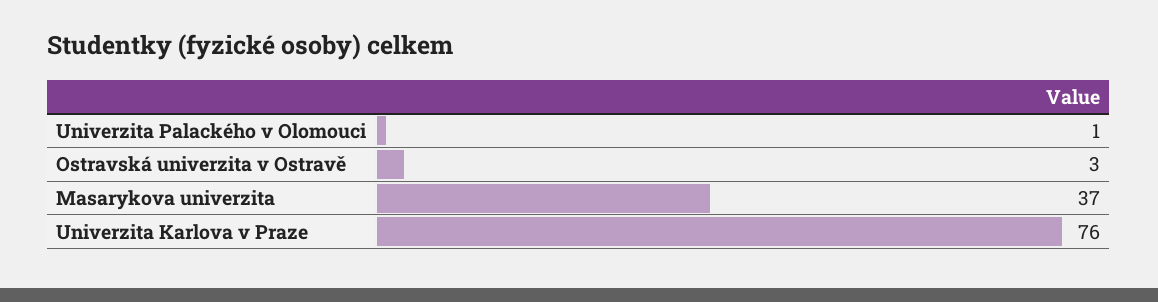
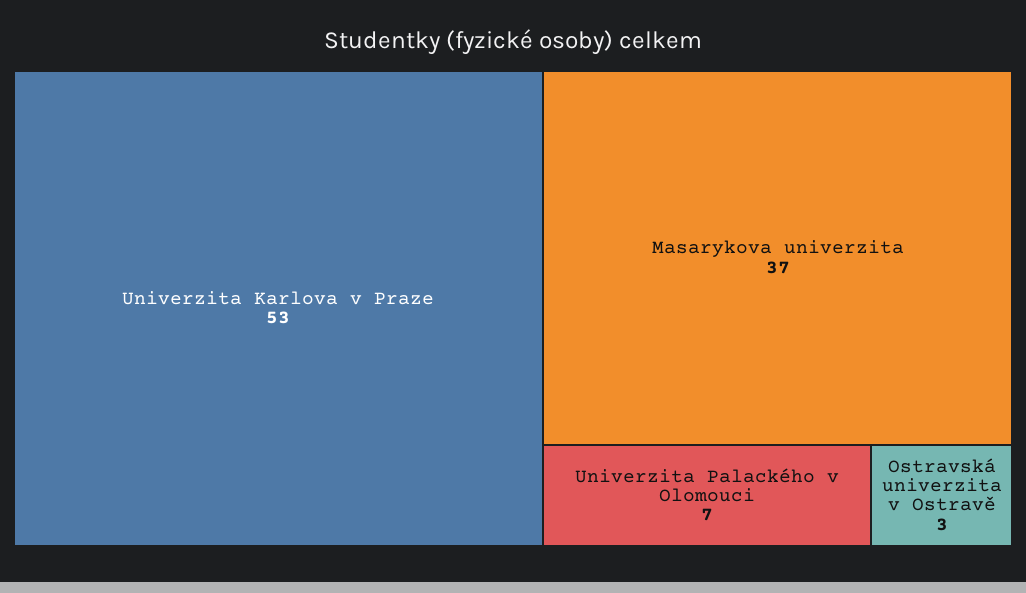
Univerzita Palackého v Olomouci: 1 -> 7
Univerzita Karlova v Praze: 76 -> 53

